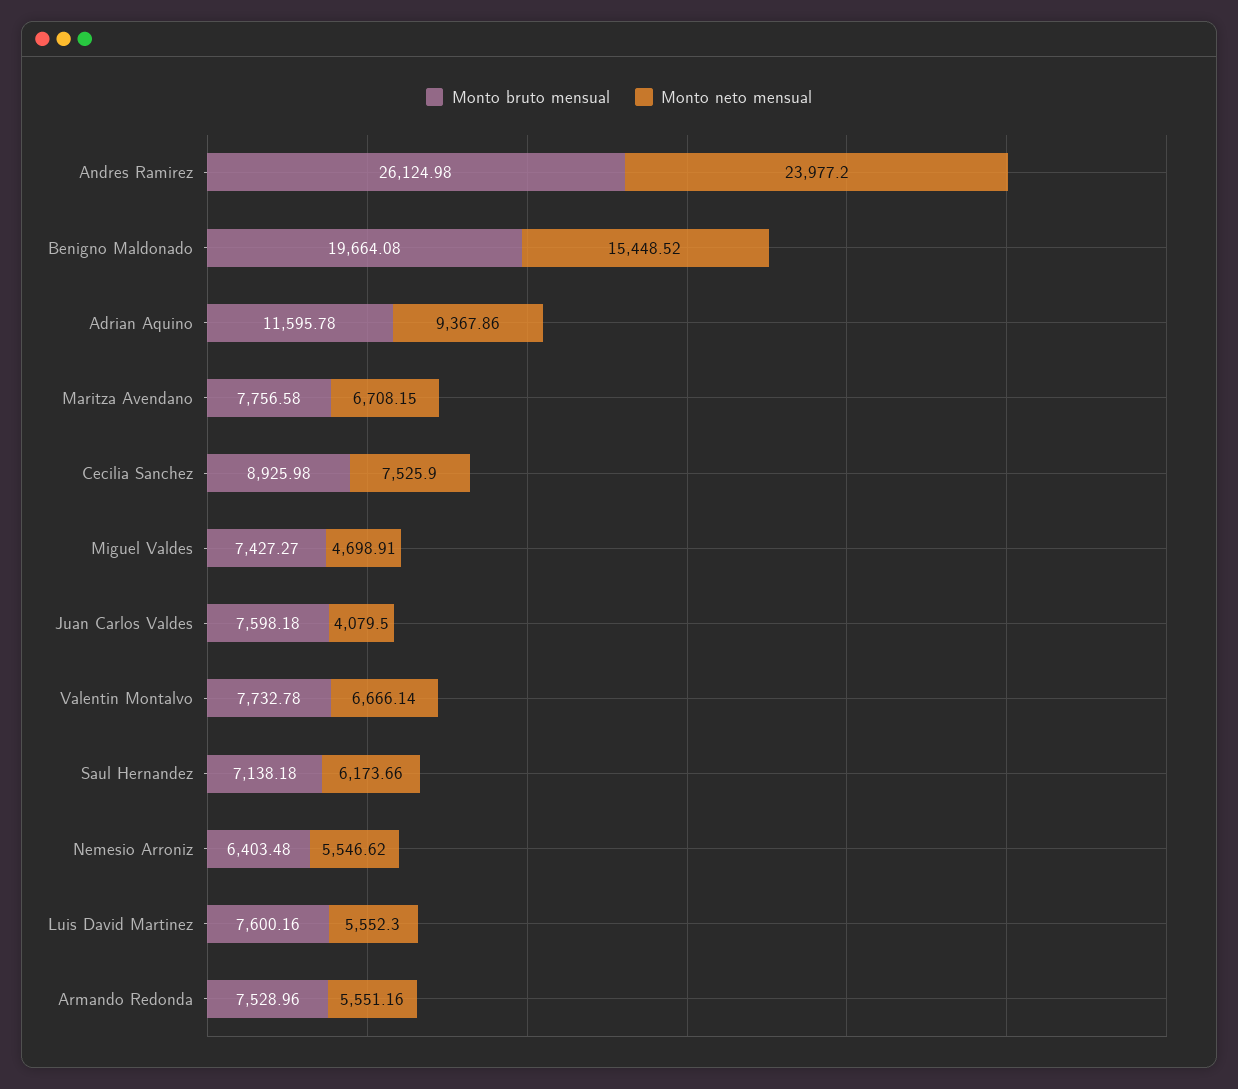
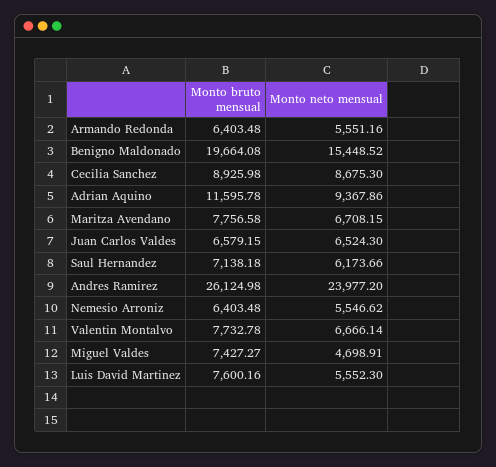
Monto neto mensual, Cecilia Sanchez: 7525.9 -> 8675.3
Monto bruto mensual, Juan Carlos Valdes: 7598.18 -> 6579.15
Monto neto mensual, Juan Carlos Valdes: 4079.5 -> 6524.3
Monto bruto mensual, Armando Redonda: 7528.96 -> 6403.48

